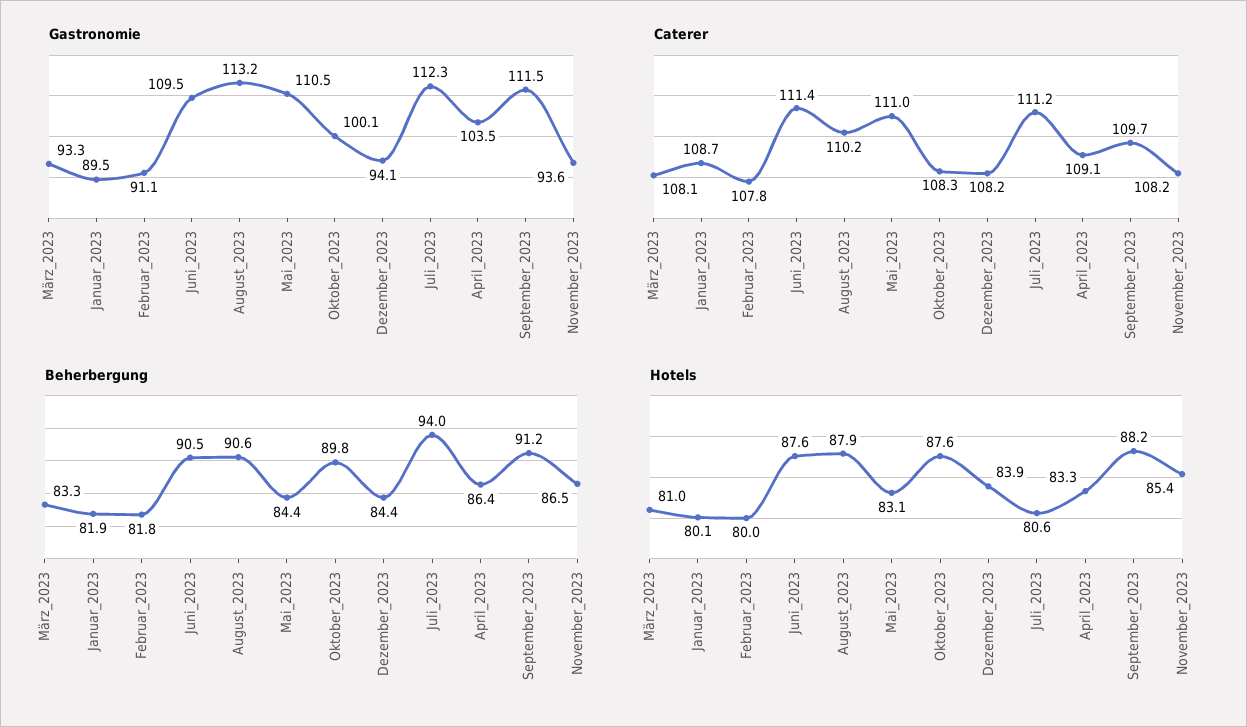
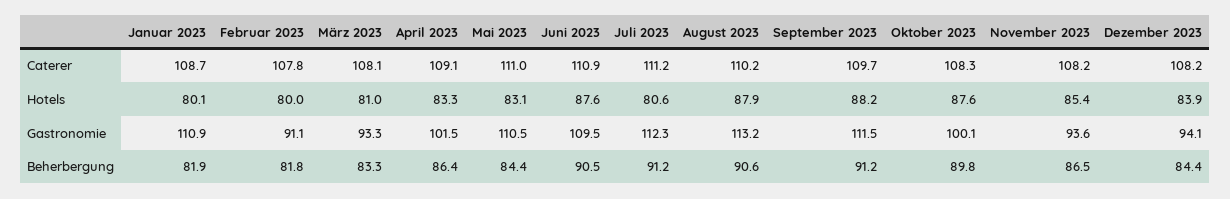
Gastronomie, Januar_2023: 89.5 -> 110.9
Gastronomie, April_2023: 103.5 -> 101.5
Caterer, Juni_2023: 111.4 -> 110.9
Beherbergung, Juli_2023: 94 -> 91.2

